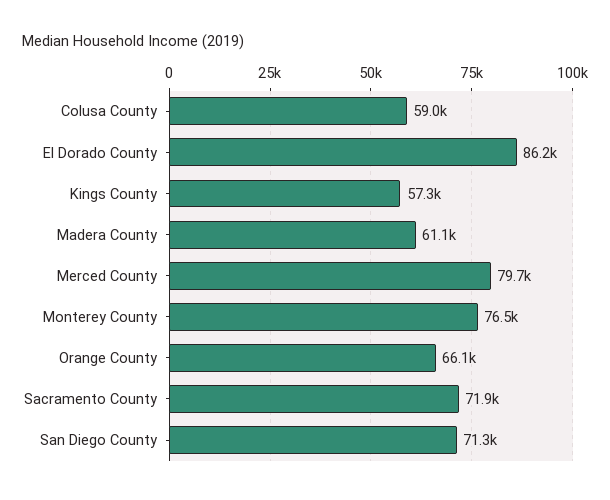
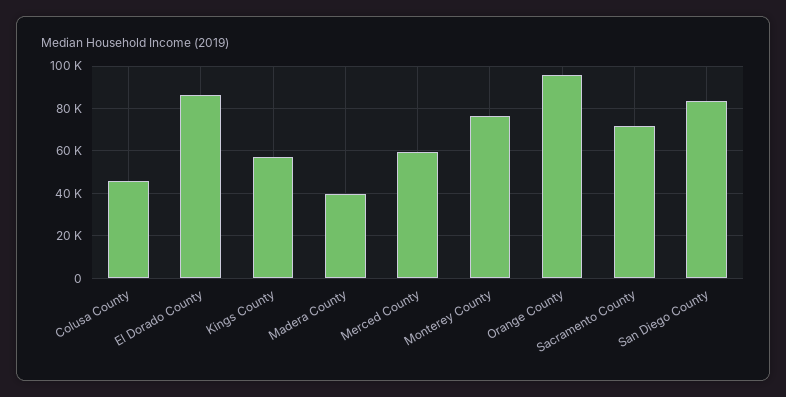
Colusa County: 59000 -> 45000
Madera County: 61100 -> 40000
Merced County: 79700 -> 60000
Orange County: 66100 -> 95000
San Diego County: 71300 -> 85000

